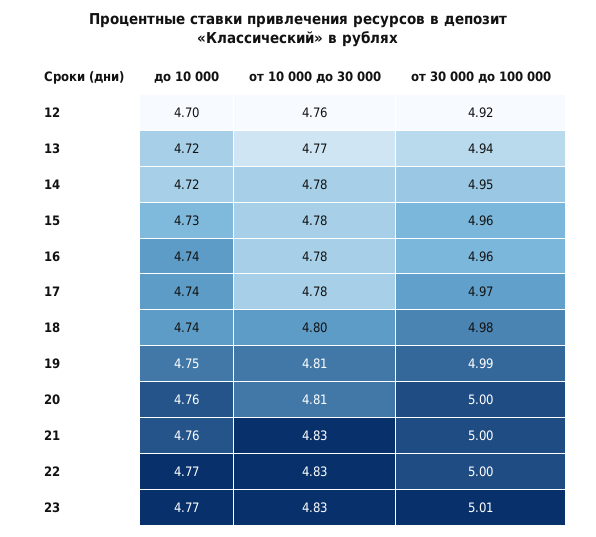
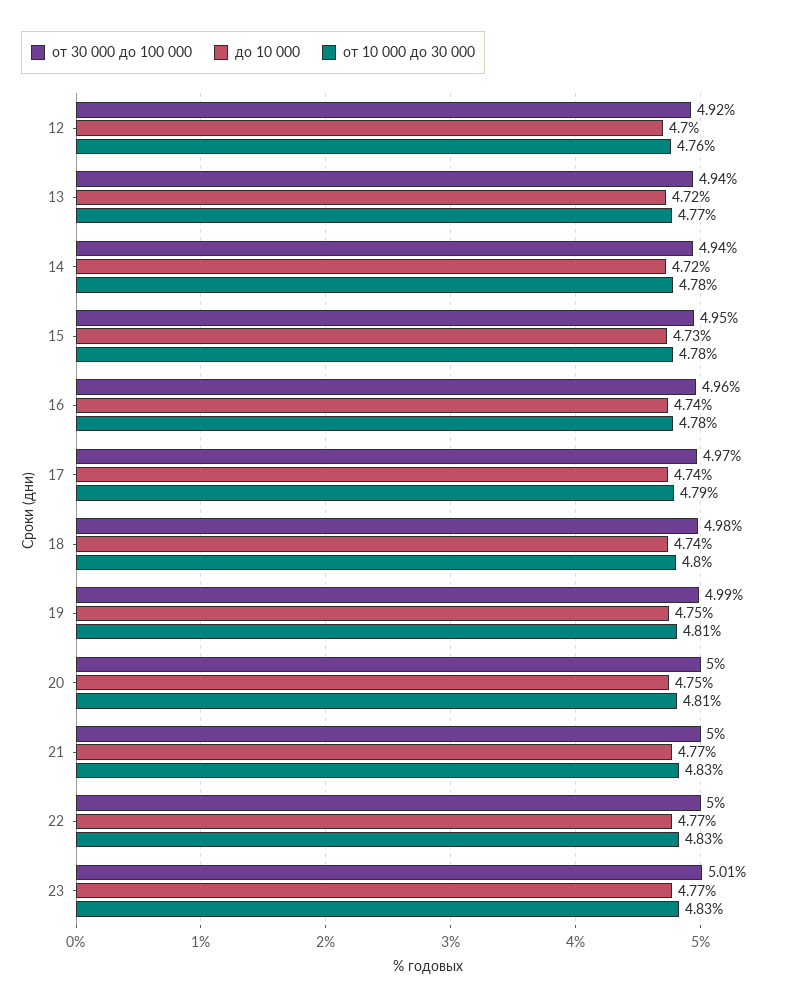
от 30 000 до 100 000, 14: 4.95 -> 4.94
от 30 000 до 100 000, 15: 4.96 -> 4.95
от 10 000 до 30 000, 17: 4.78 -> 4.79
до 10 000, 20: 4.76 -> 4.75
до 10 000, 21: 4.76 -> 4.77

